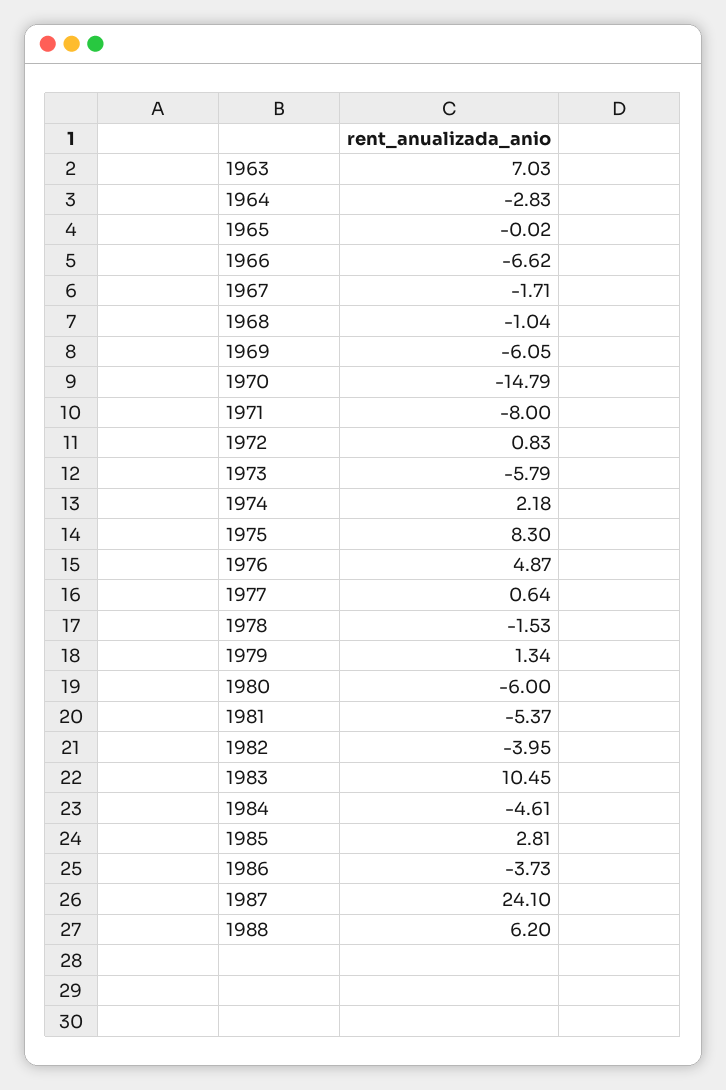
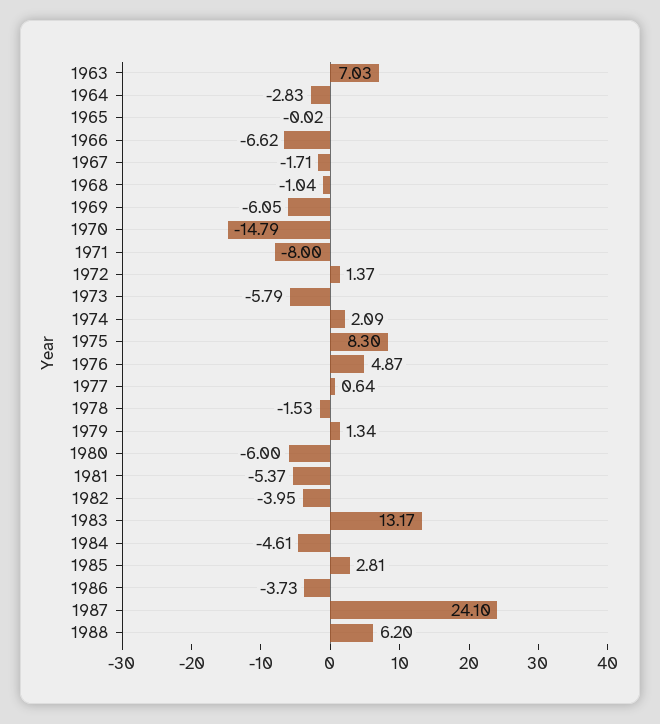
1972: 0.83 -> 1.37
1974: 2.18 -> 2.09
1983: 10.45 -> 13.17

